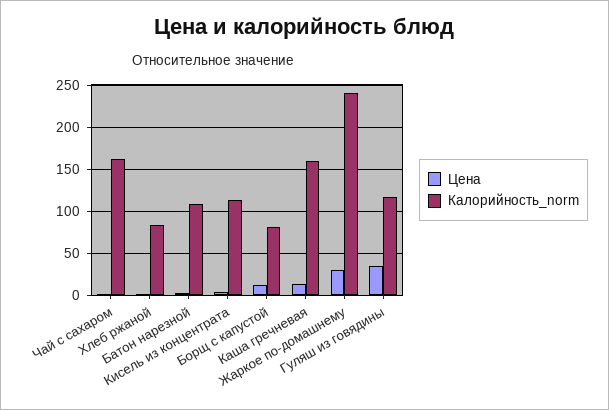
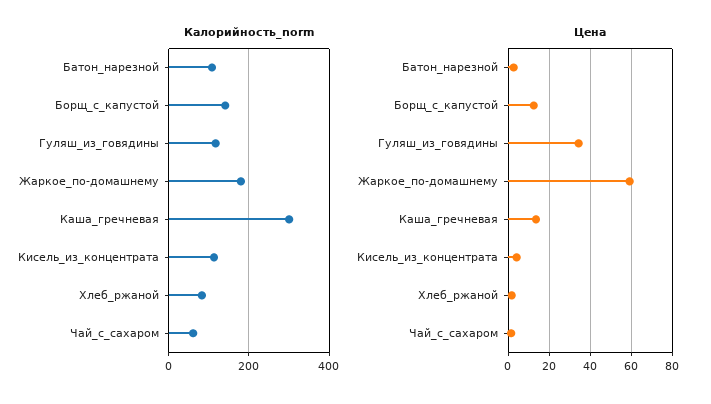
Калорийность_norm, Чай с сахаром: 160 -> 60
Калорийность_norm, Борщ с капустой: 80 -> 140
Калорийность_norm, Каша гречневая: 160 -> 300
Цена, Жаркое по-домашнему: 30 -> 60
Калорийность_norm, Жаркое по-домашнему: 240 -> 180

